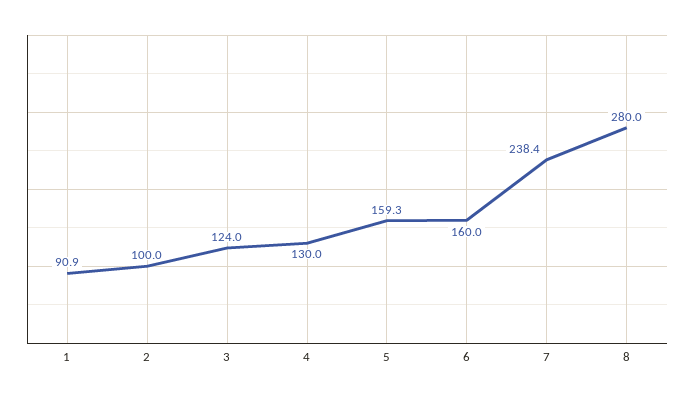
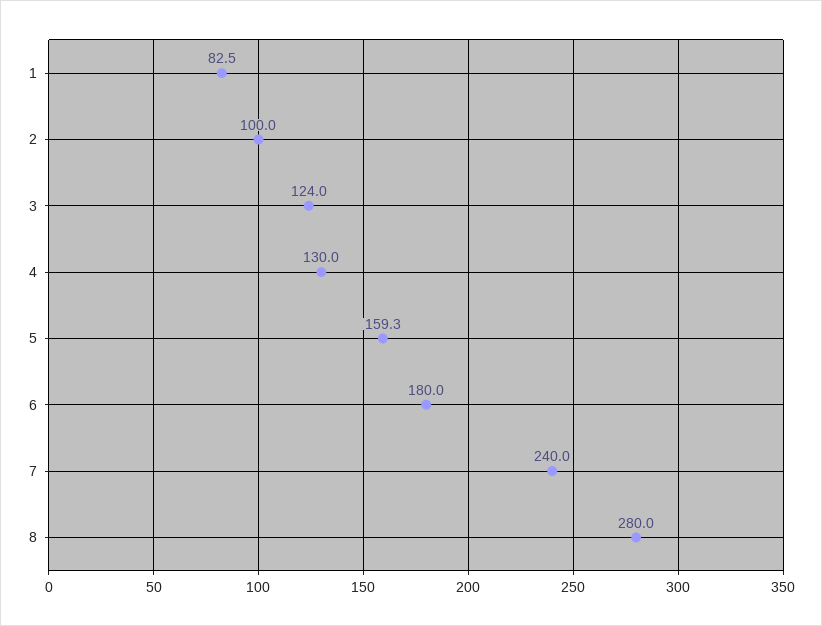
1: 90.9 -> 82.5
6: 160 -> 180
7: 238.4 -> 240

